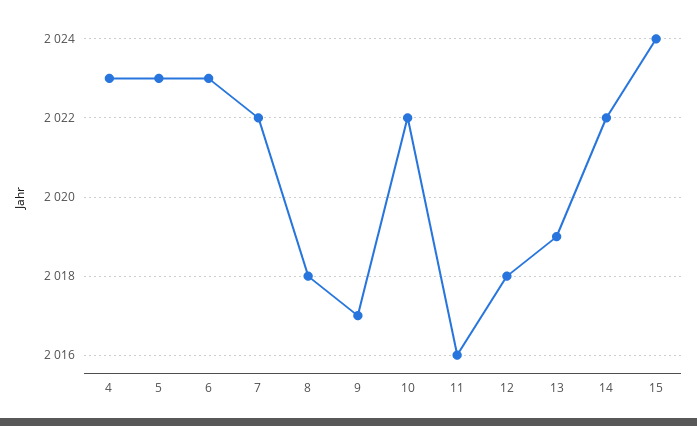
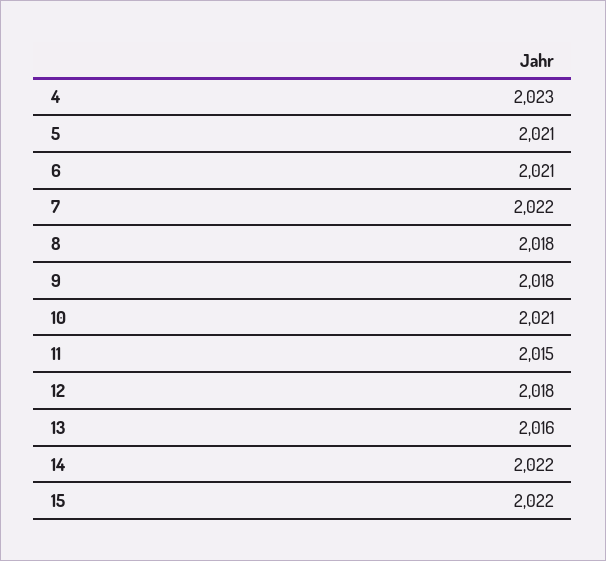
5: 2023 -> 2021
6: 2023 -> 2021
9: 2017 -> 2018
10: 2022 -> 2021
11: 2016 -> 2015
13: 2019 -> 2016
15: 2024 -> 2022

